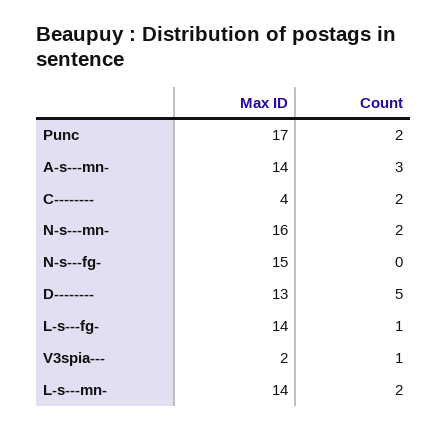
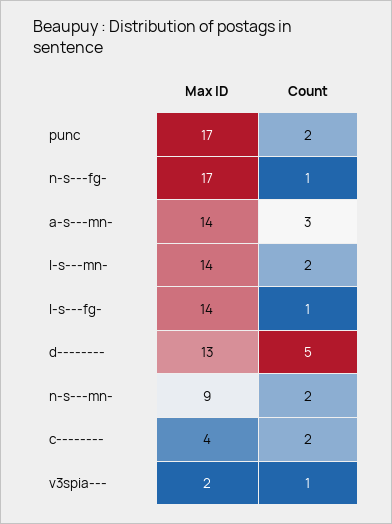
Max ID, N-s---mn-: 16 -> 9
Max ID, N-s---fg-: 15 -> 17
Count, N-s---fg-: 0 -> 1

